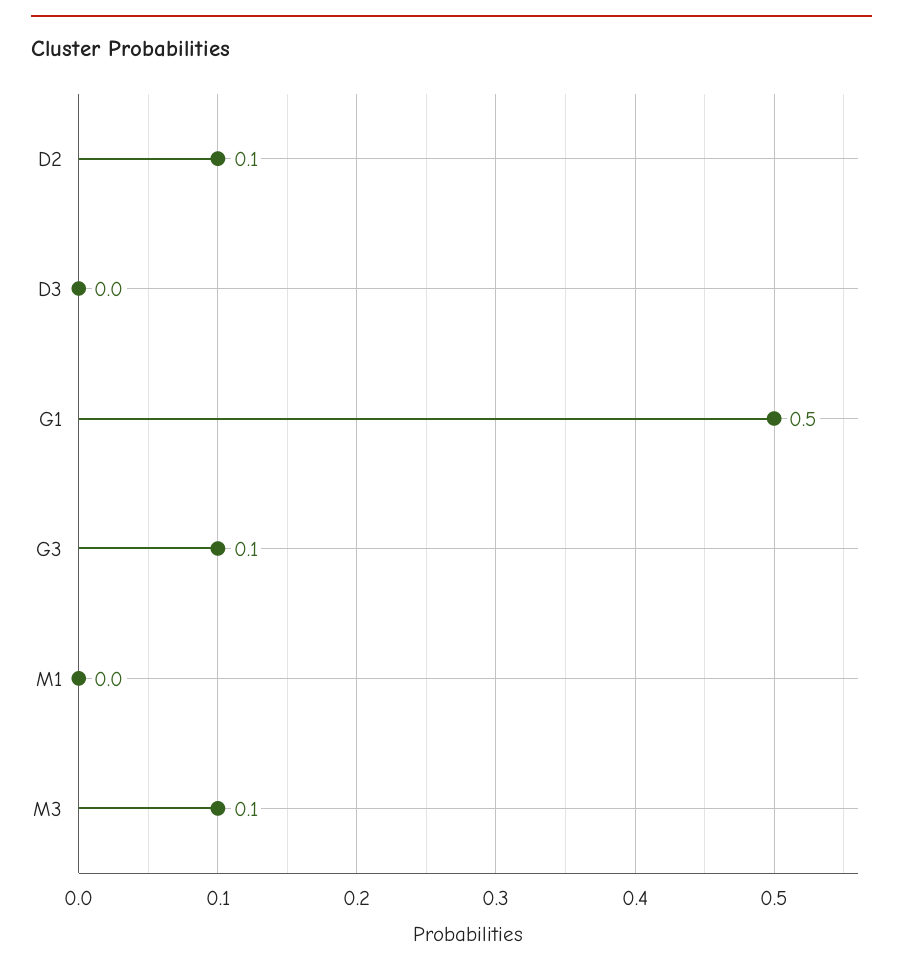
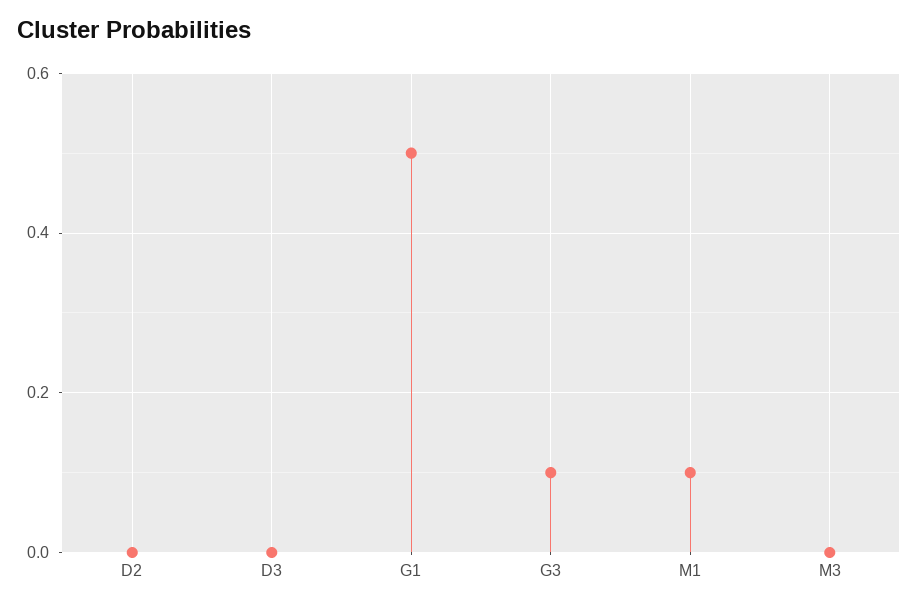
D2: 0.1 -> 0
M1: 0 -> 0.1
M3: 0.1 -> 0

